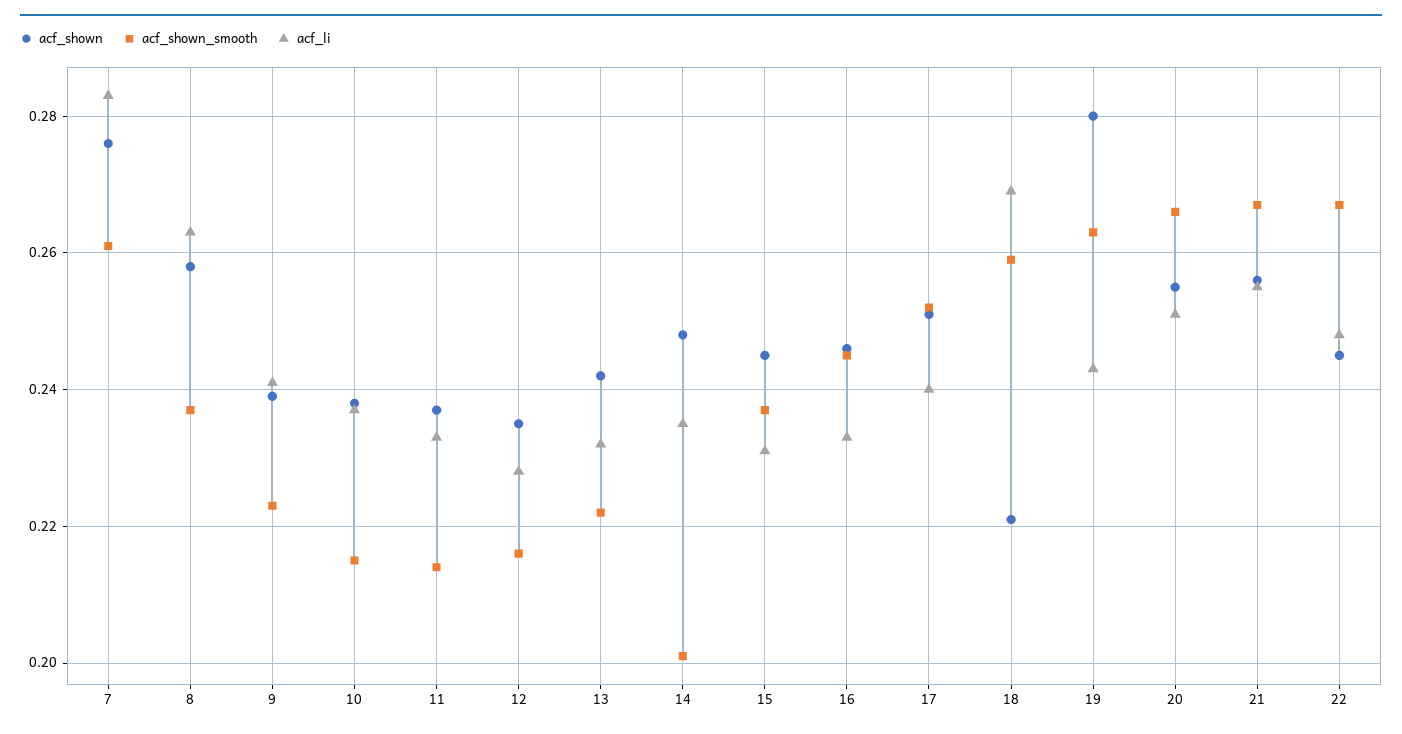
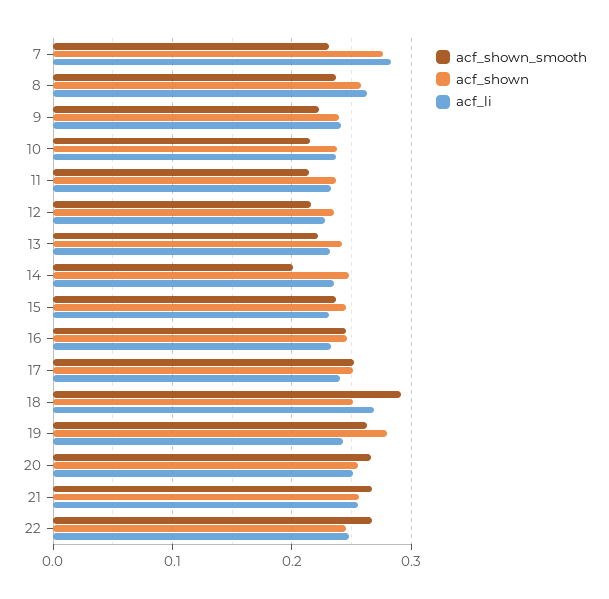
acf_shown_smooth, 7: 0.26 -> 0.23
acf_shown, 18: 0.22 -> 0.25
acf_shown_smooth, 18: 0.26 -> 0.29

